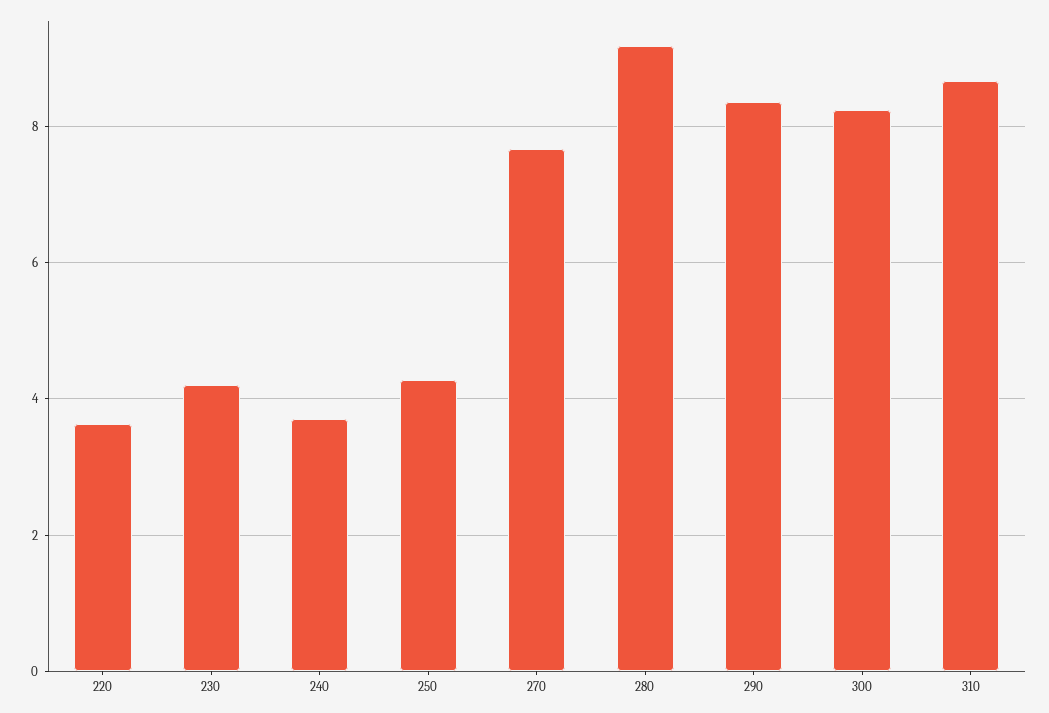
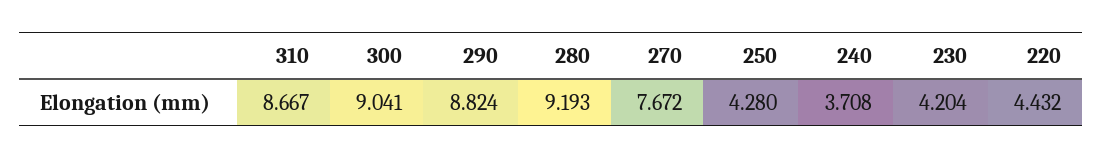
220: 3.6 -> 4.432
290: 8.4 -> 8.824
300: 8.2 -> 9.041

